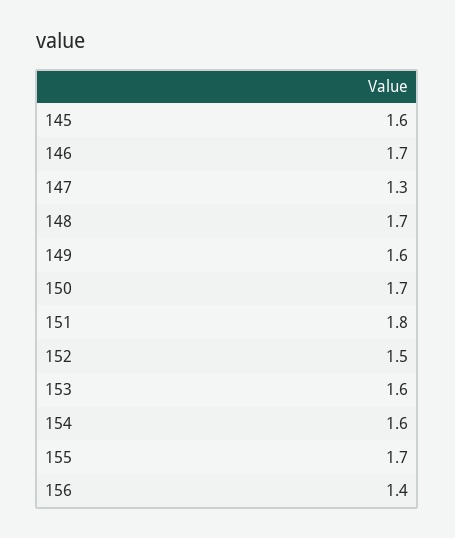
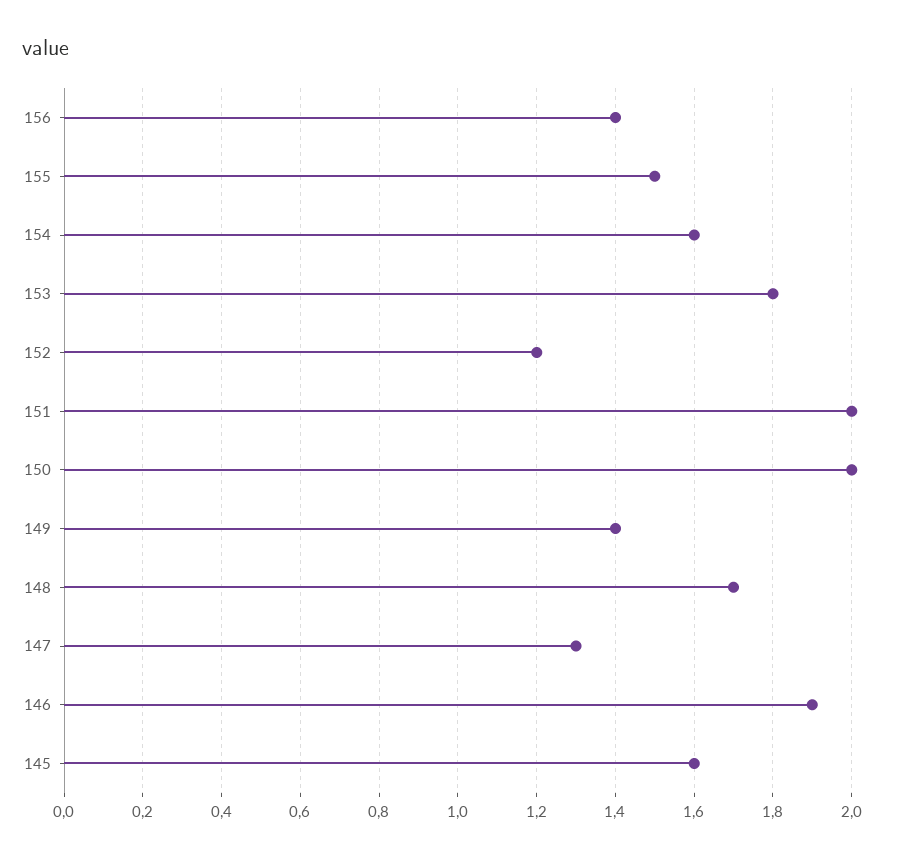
146: 1.7 -> 1.9
149: 1.6 -> 1.4
150: 1.7 -> 2
151: 1.8 -> 2
152: 1.5 -> 1.2
153: 1.6 -> 1.8
155: 1.7 -> 1.5

